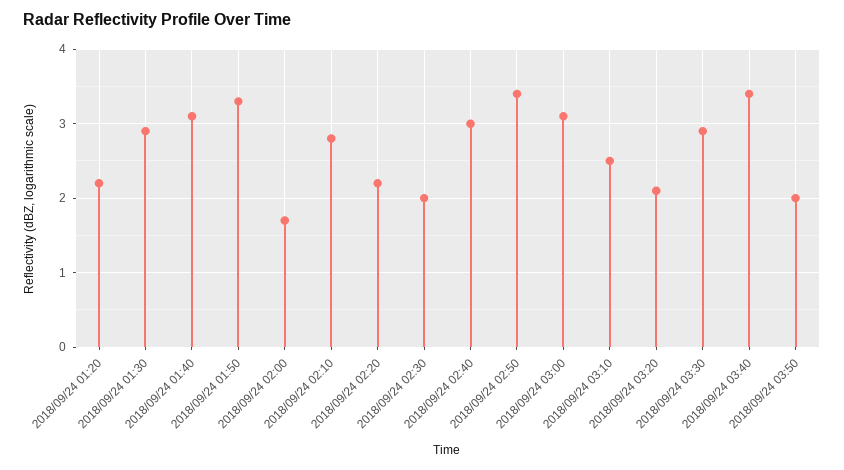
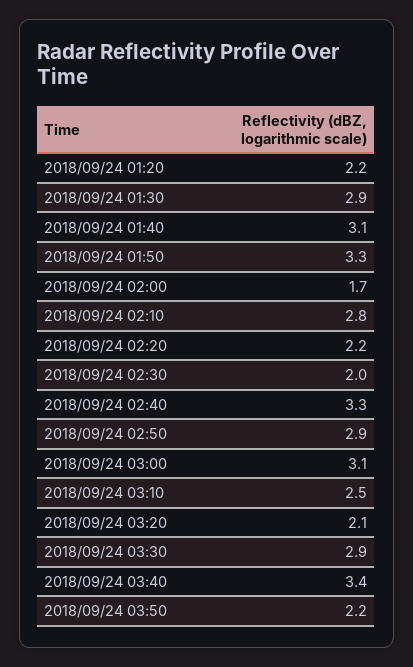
2018/09/24 02:40: 3 -> 3.3
2018/09/24 02:50: 3.4 -> 2.9
2018/09/24 03:50: 2 -> 2.2

